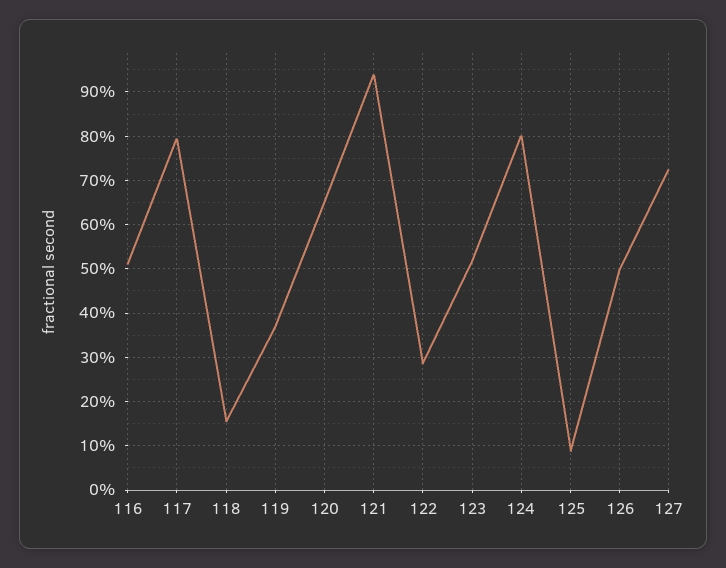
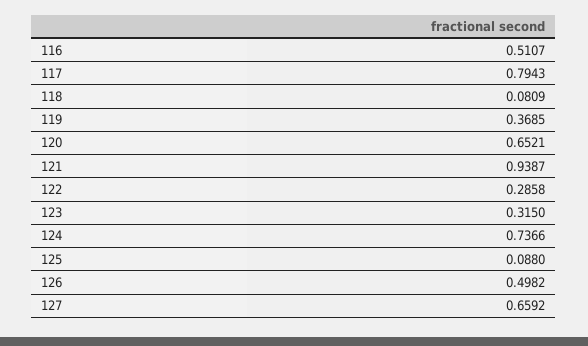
118: 0.16 -> 0.0809
123: 0.52 -> 0.315
124: 0.8 -> 0.7366
127: 0.72 -> 0.6592

